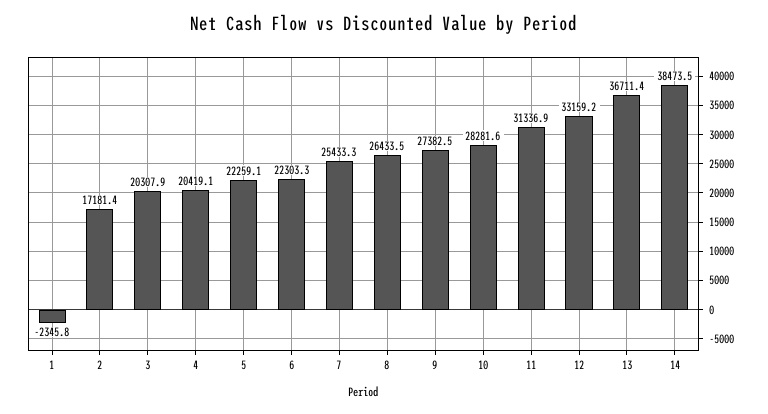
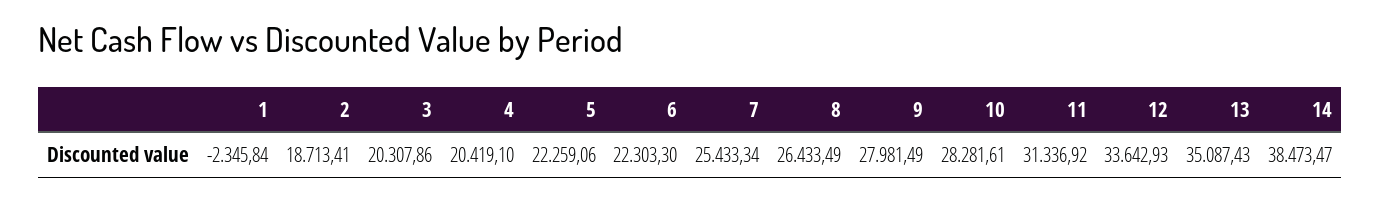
2: 17181.4 -> 18713.41
9: 27382.5 -> 27981.49
12: 33159.2 -> 33642.93
13: 36711.4 -> 35087.43

